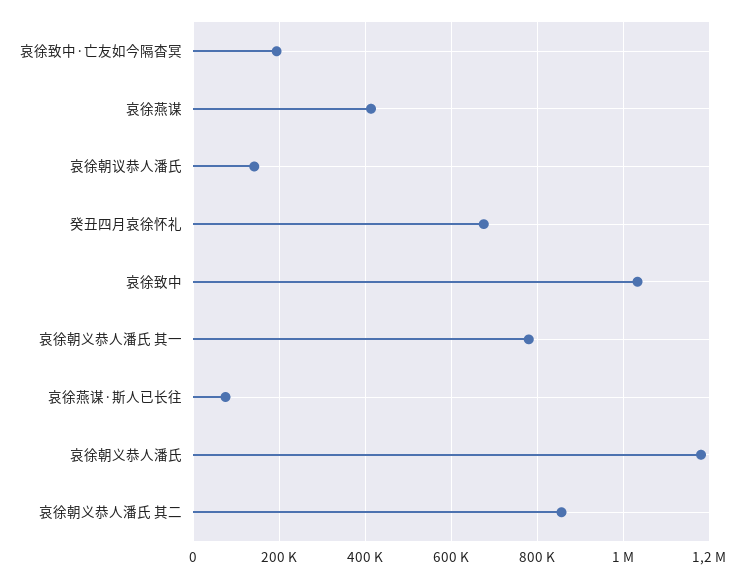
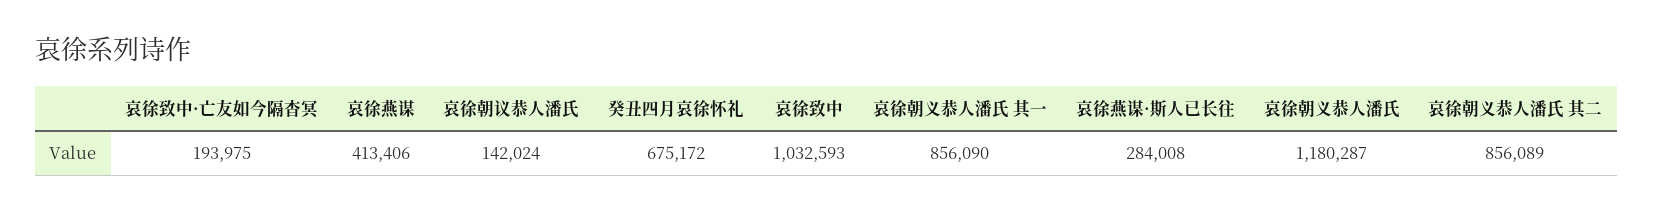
哀徐朝义恭人潘氏 其一: 780000 -> 856090
哀徐燕谋·斯人已长往: 80000 -> 284008

